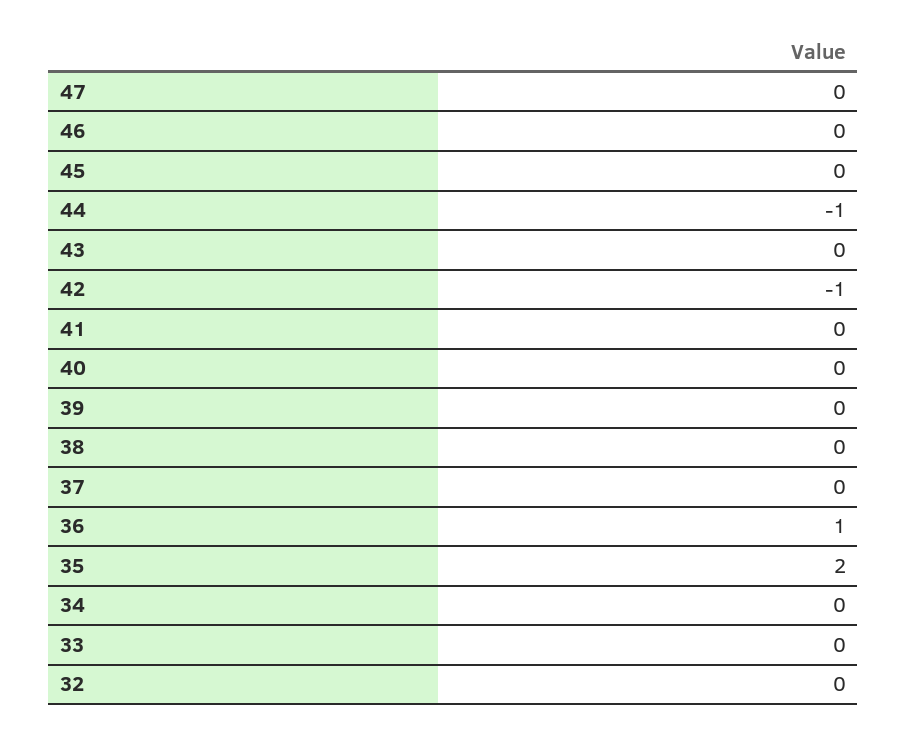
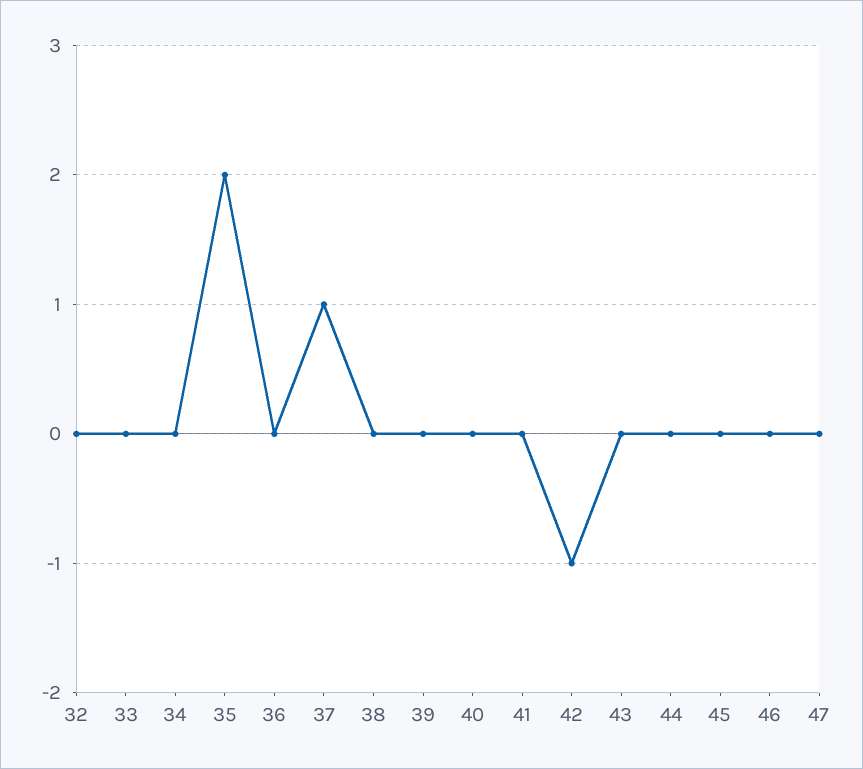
44: -1 -> 0
37: 0 -> 1
36: 1 -> 0

